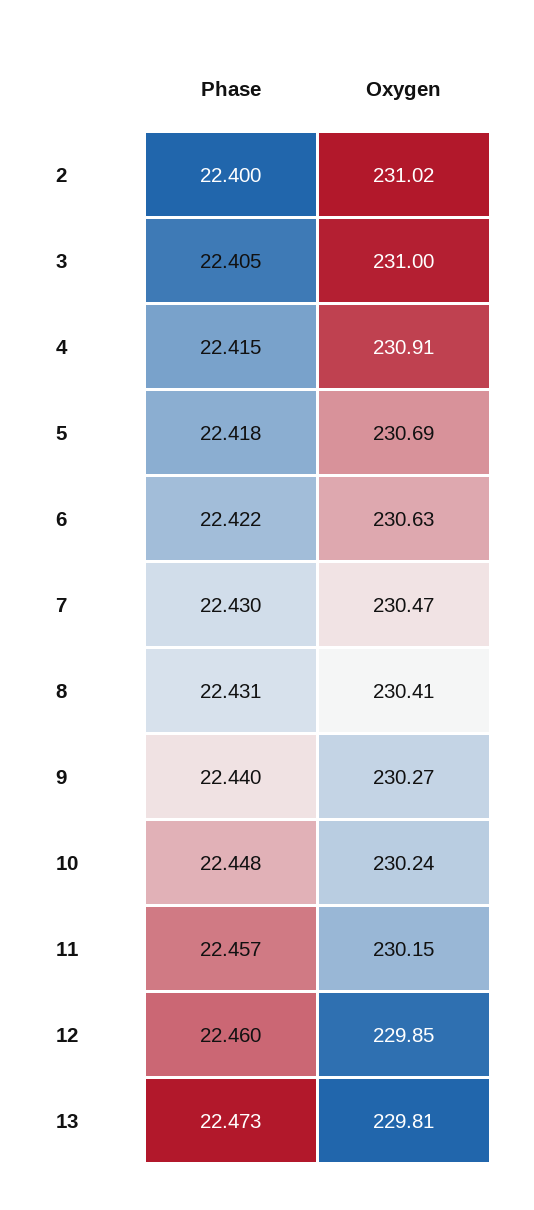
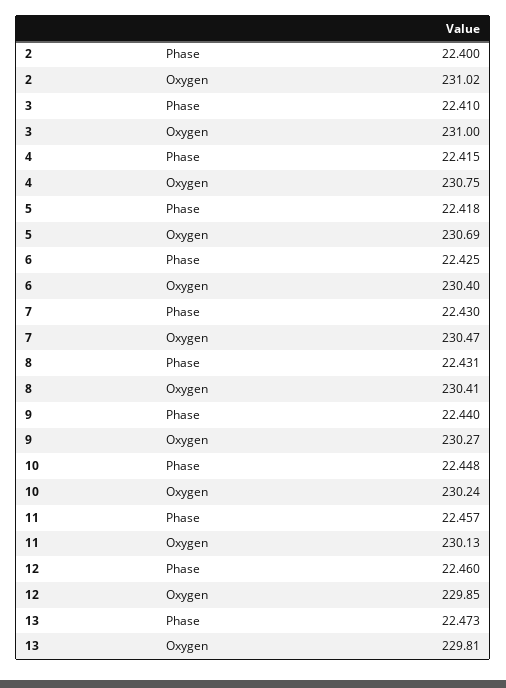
Phase, 3: 22.405 -> 22.41
Oxygen, 4: 230.91 -> 230.75
Phase, 6: 22.422 -> 22.425
Oxygen, 6: 230.63 -> 230.4
Oxygen, 11: 230.15 -> 230.13

